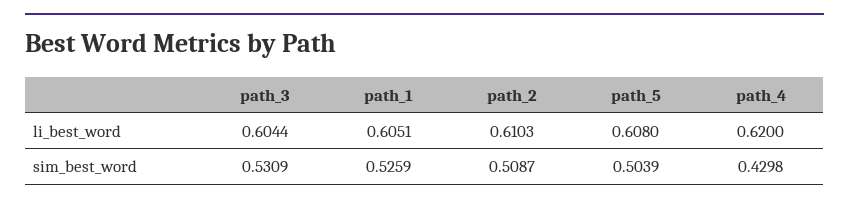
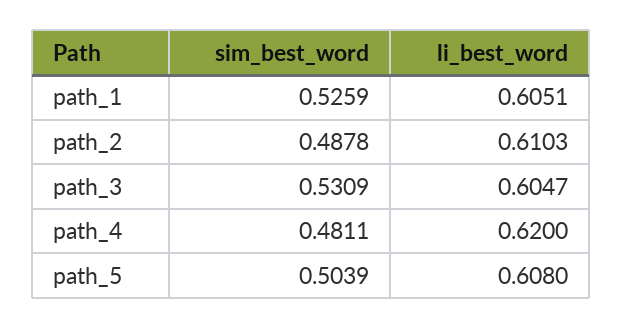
path_3, li_best_word: 0.6044 -> 0.6047
path_2, sim_best_word: 0.5087 -> 0.4878
path_4, sim_best_word: 0.4298 -> 0.4811

